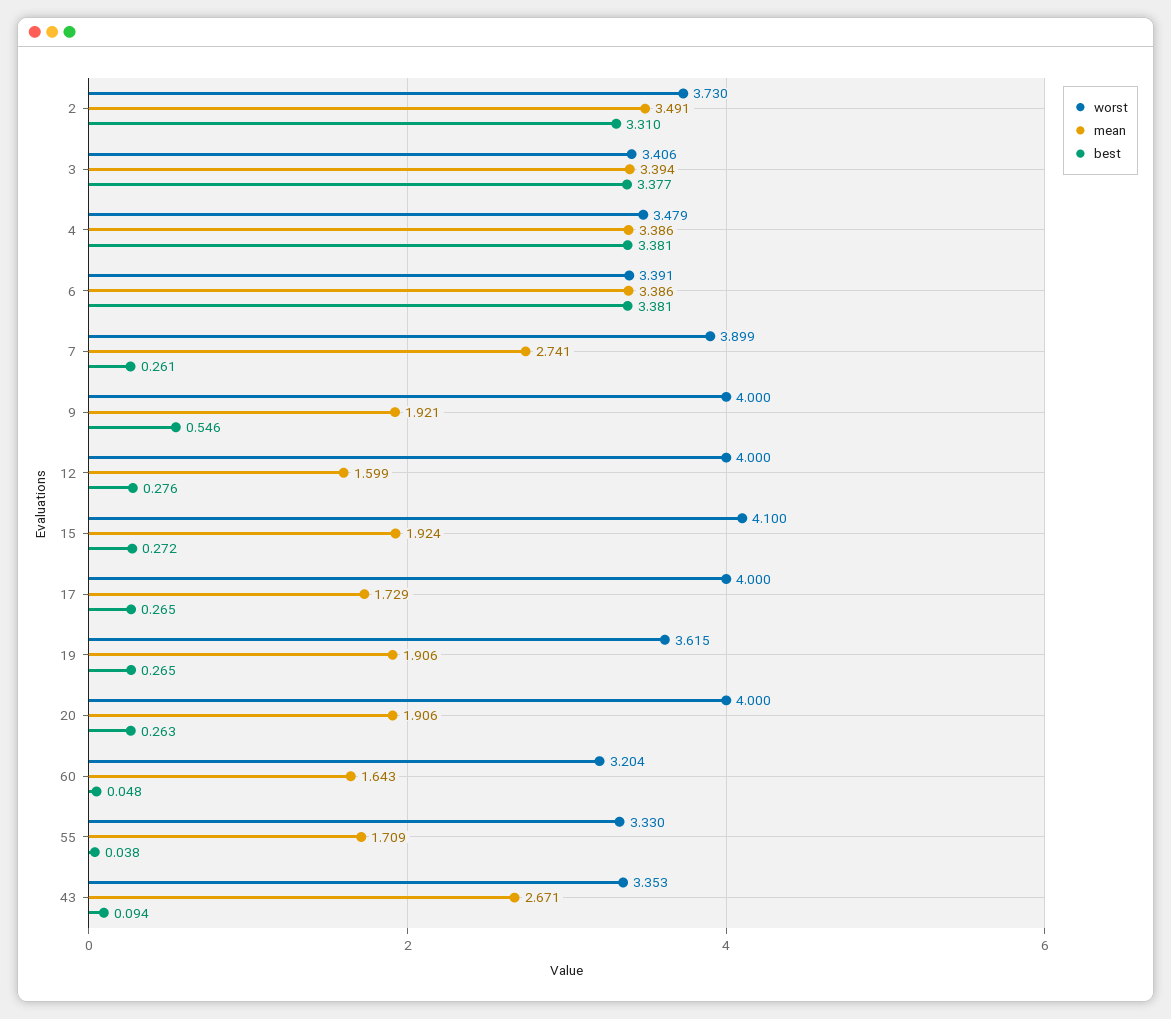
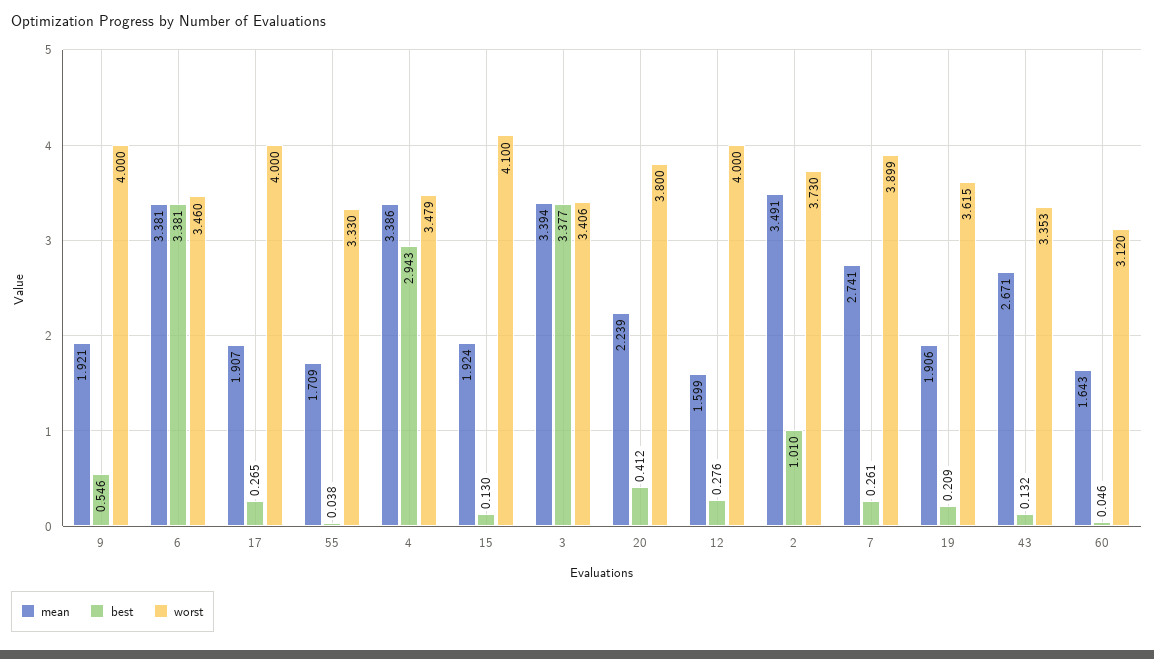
best, 2: 3.31 -> 1.01
best, 4: 3.381 -> 2.943
worst, 6: 3.391 -> 3.46
mean, 6: 3.386 -> 3.381
best, 15: 0.272 -> 0.13
mean, 17: 1.729 -> 1.907
best, 19: 0.265 -> 0.209
worst, 20: 4 -> 3.8
mean, 20: 1.906 -> 2.239
best, 20: 0.263 -> 0.412
worst, 60: 3.204 -> 3.12
best, 60: 0.048 -> 0.046
best, 43: 0.094 -> 0.132

